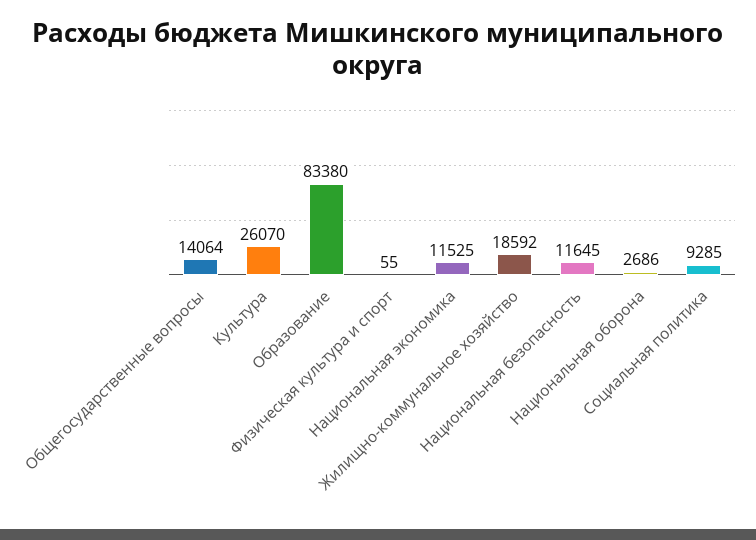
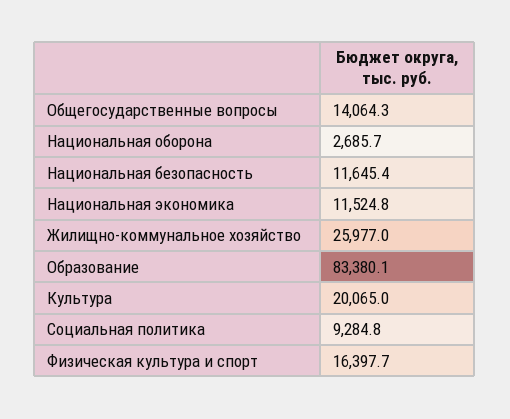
Культура: 26070 -> 20065
Физическая культура и спорт: 55 -> 16397.7
Жилищно-коммунальное хозяйство: 18592 -> 25977

